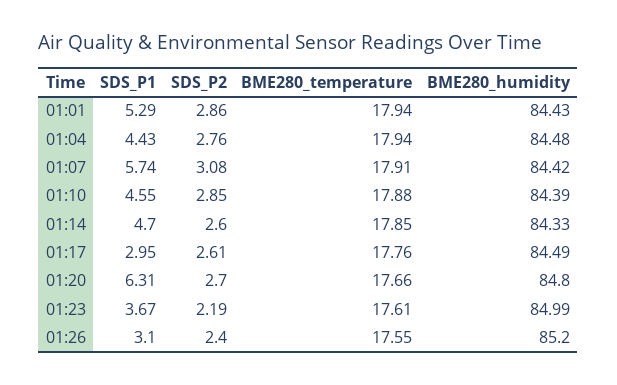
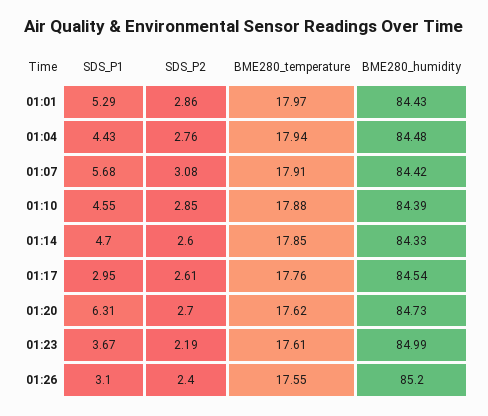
BME280_temperature, 01:01: 17.94 -> 17.97
SDS_P1, 01:07: 5.74 -> 5.68
BME280_humidity, 01:17: 84.49 -> 84.54
BME280_temperature, 01:20: 17.66 -> 17.62
BME280_humidity, 01:20: 84.8 -> 84.73

